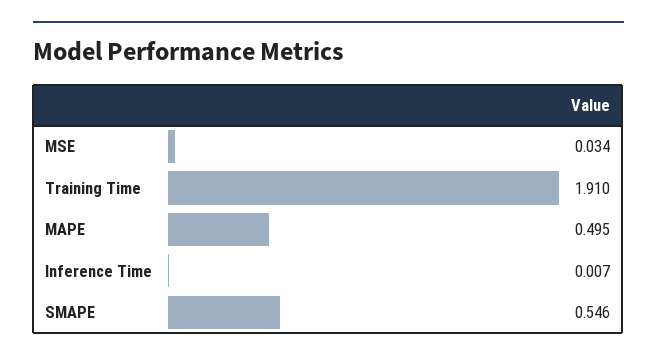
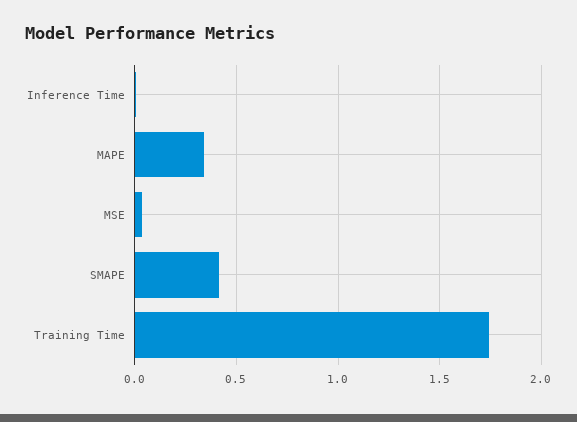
Training Time: 1.91 -> 1.75
MAPE: 0.495 -> 0.35
SMAPE: 0.546 -> 0.4

